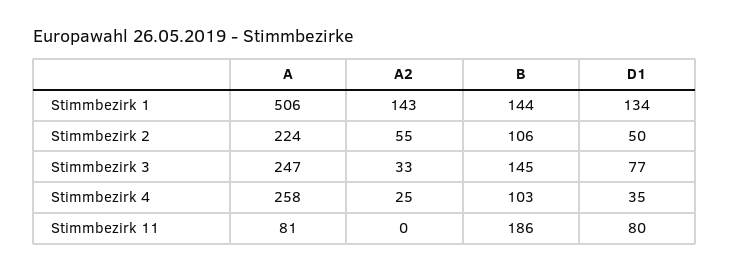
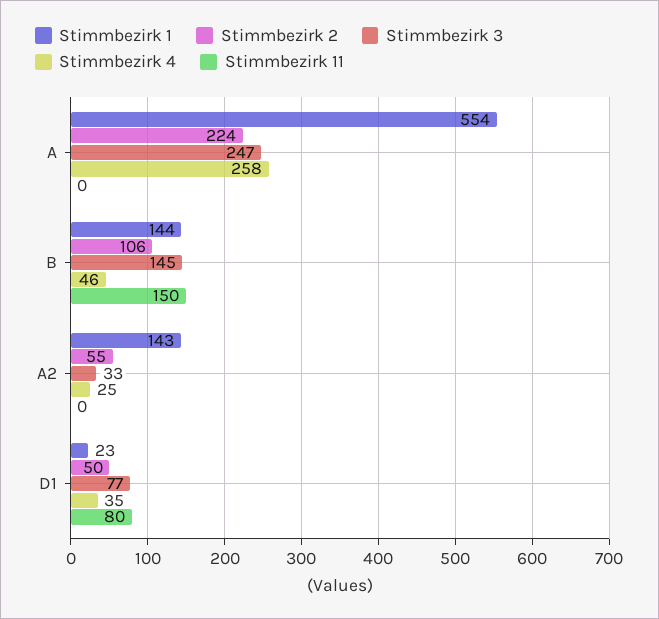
Stimmbezirk 1, A: 506 -> 554
Stimmbezirk 1, D1: 134 -> 23
Stimmbezirk 4, B: 103 -> 46
Stimmbezirk 11, A: 81 -> 0
Stimmbezirk 11, B: 186 -> 150

